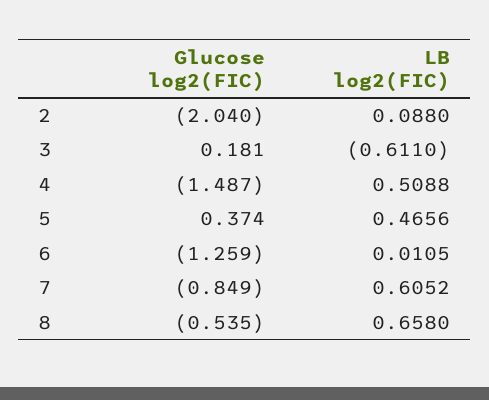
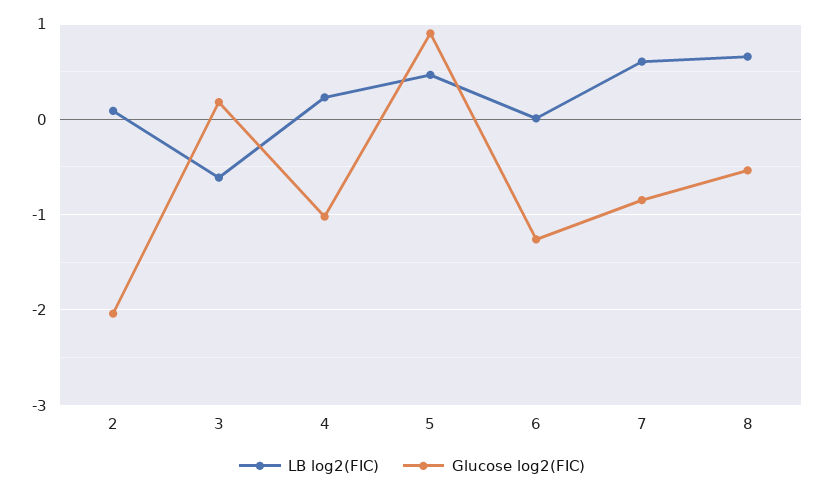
Glucose log2(FIC), 4: -1.487 -> -1
LB log2(FIC), 4: 0.5088 -> 0.2
Glucose log2(FIC), 5: 0.374 -> 0.9

